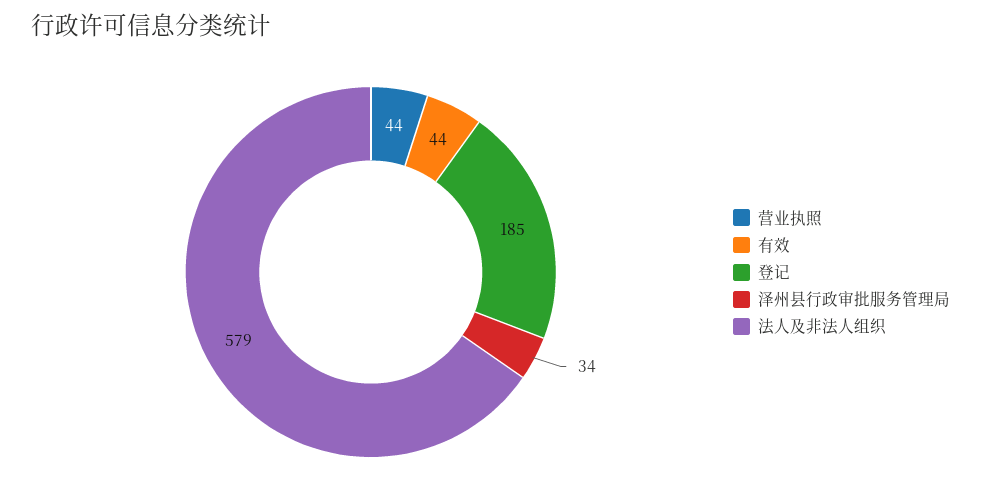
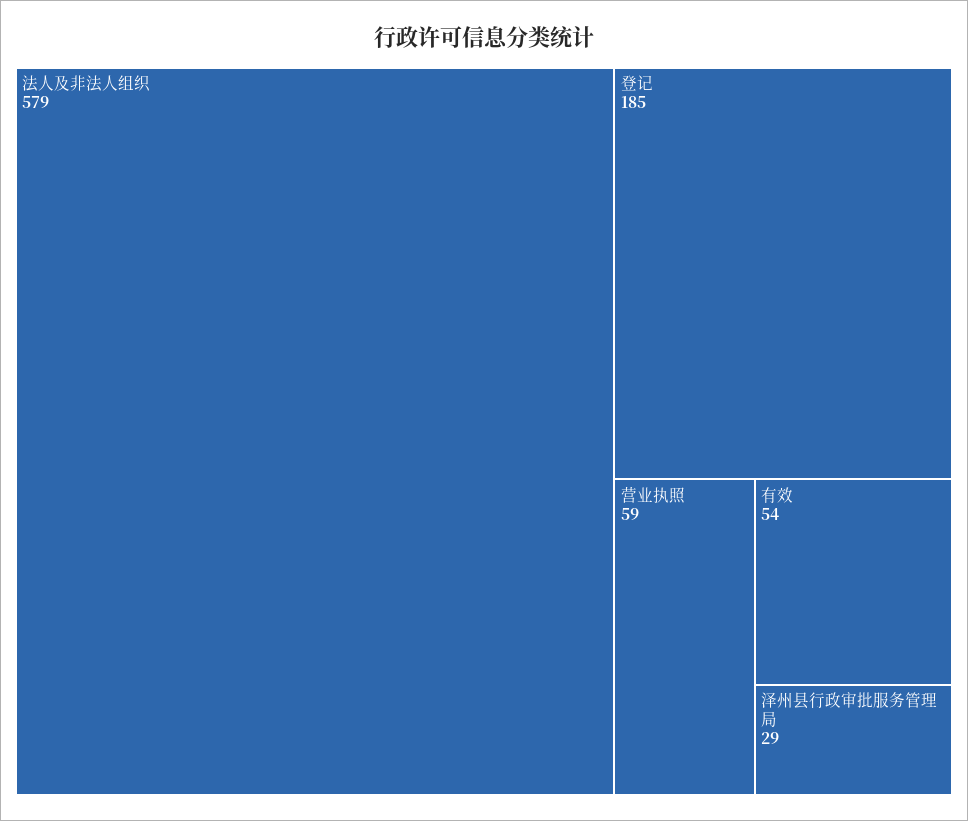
营业执照: 44 -> 59
有效: 44 -> 54
泽州县行政审批服务管理局: 34 -> 29

